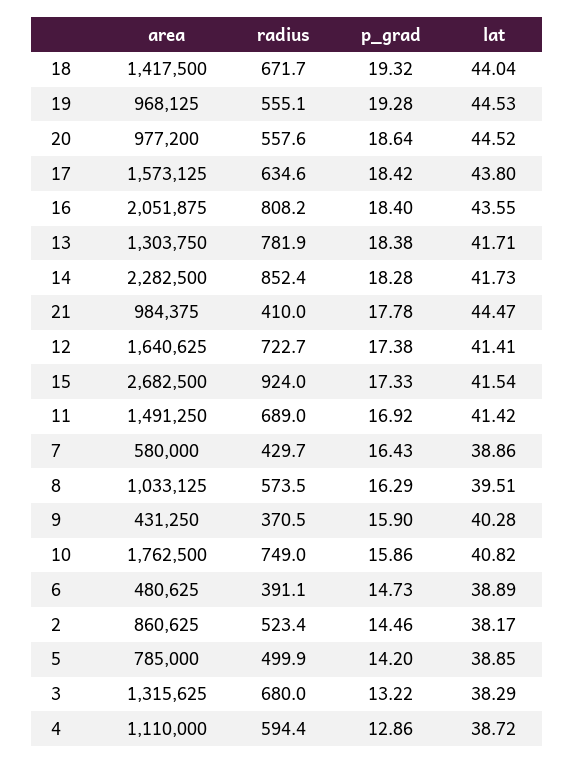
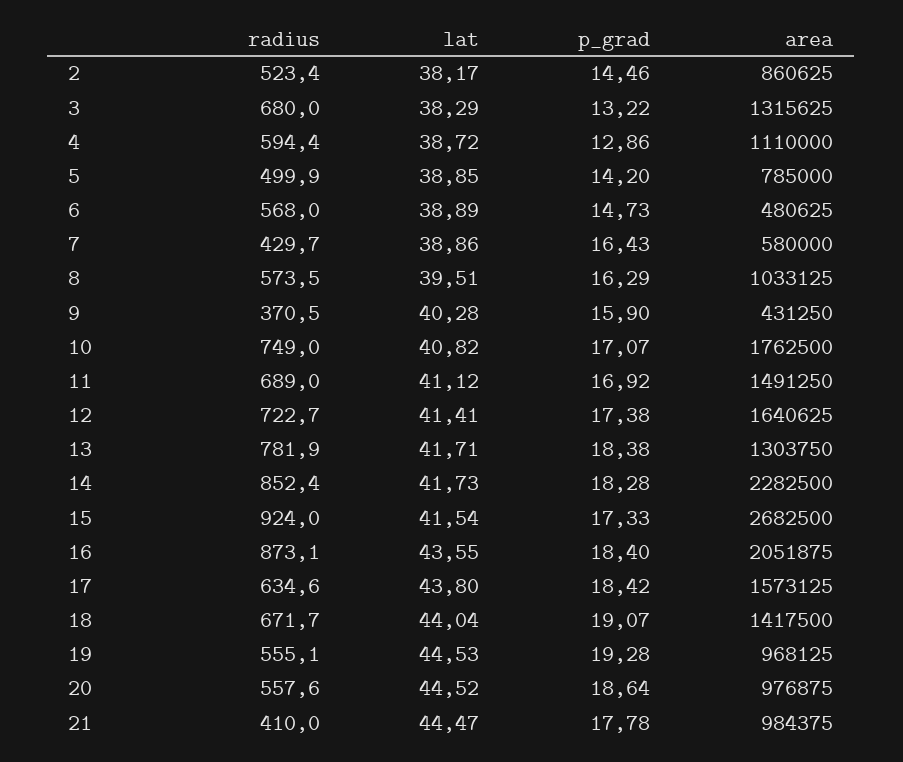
p_grad, 18: 19.32 -> 19.07
area, 20: 977200 -> 976875
radius, 16: 808.2 -> 873.1
lat, 11: 41.42 -> 41.12
p_grad, 10: 15.86 -> 17.07
radius, 6: 391.1 -> 568

